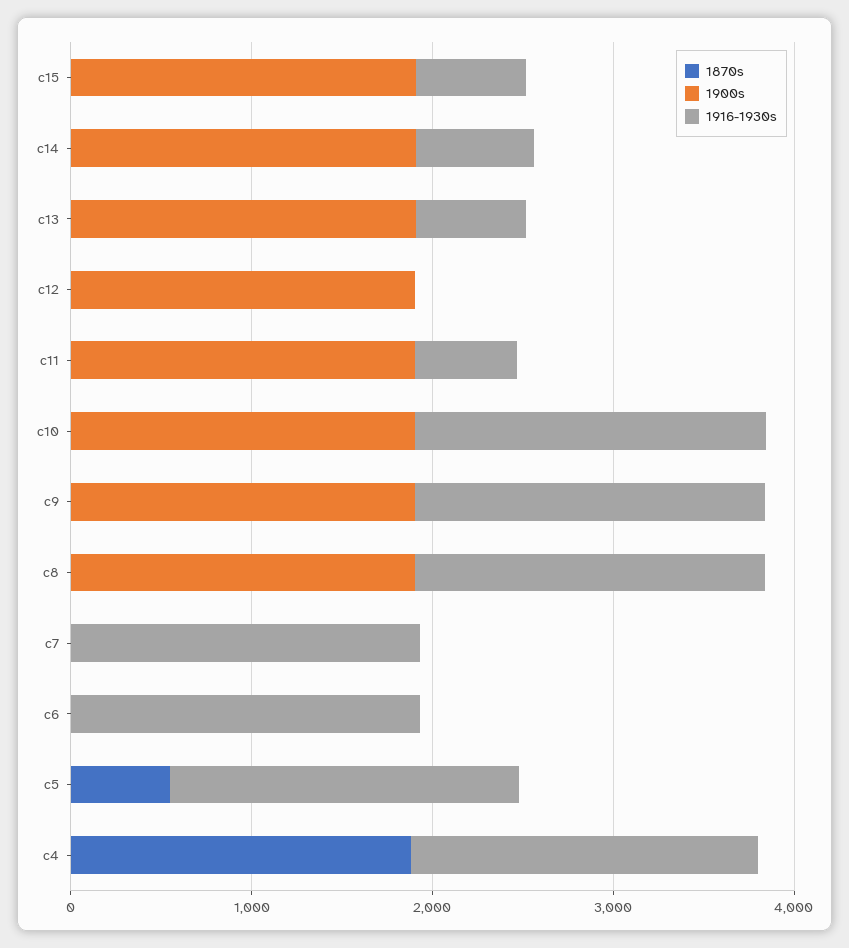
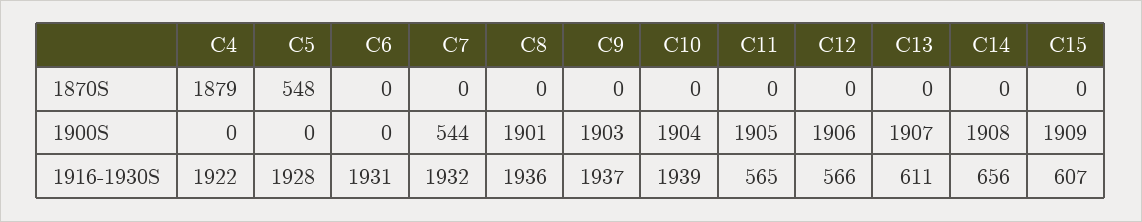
1916-1930s, c12: 0 -> 566
1900s, c7: 0 -> 544

